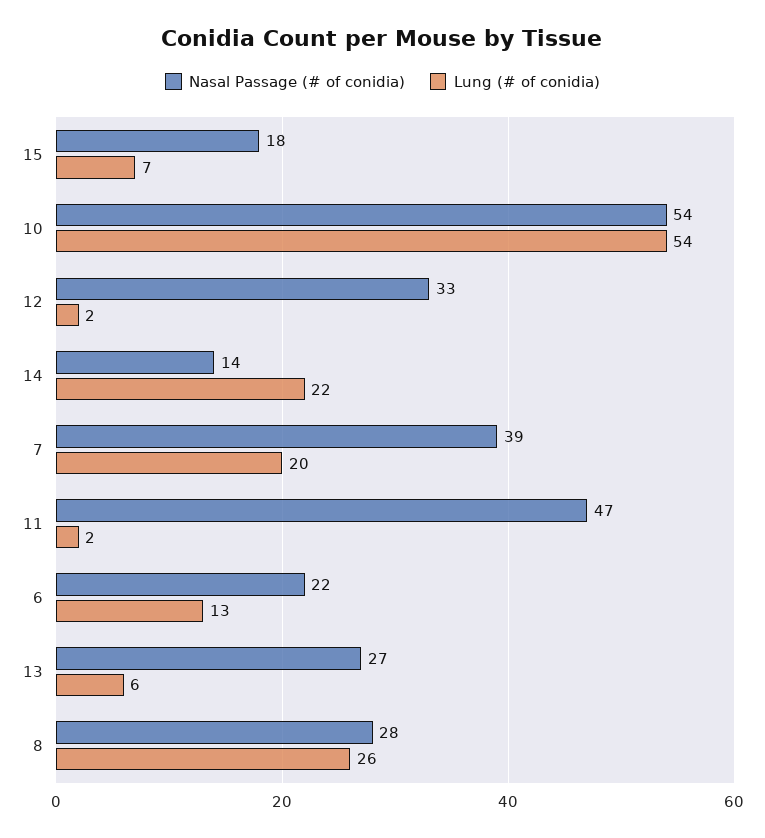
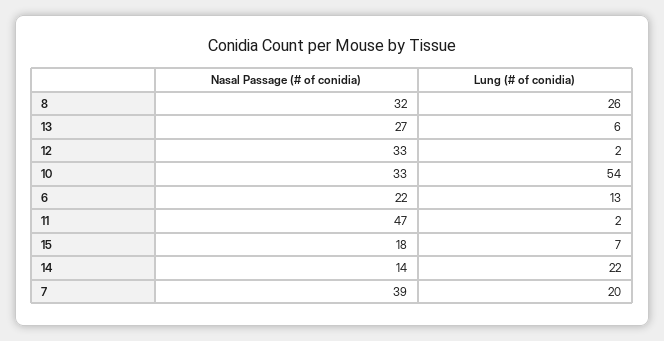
Nasal Passage (# of conidia), 10: 54 -> 33
Nasal Passage (# of conidia), 8: 28 -> 32

